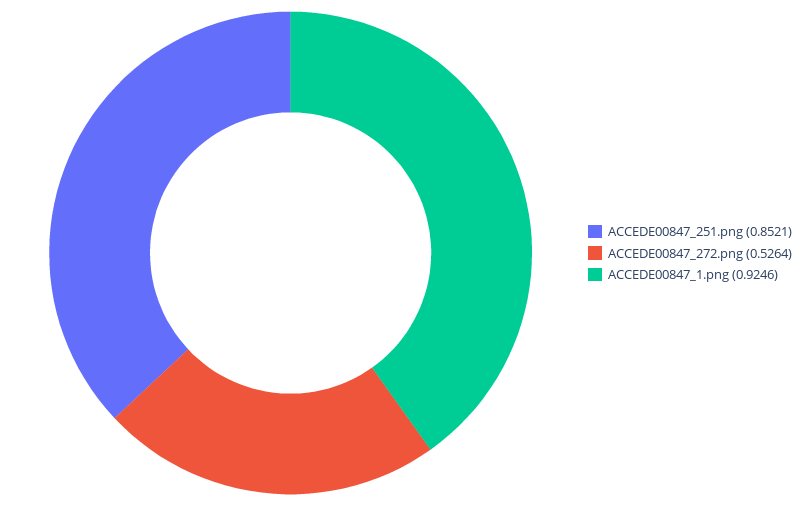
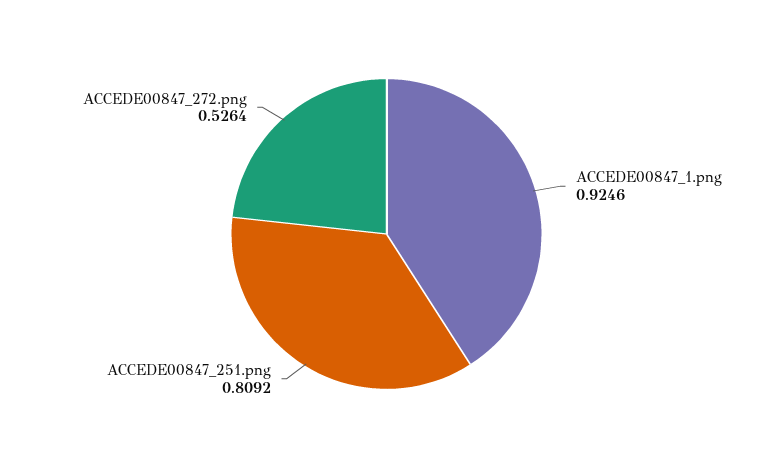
ACCEDE00847_251.png: 0.8521 -> 0.8092

